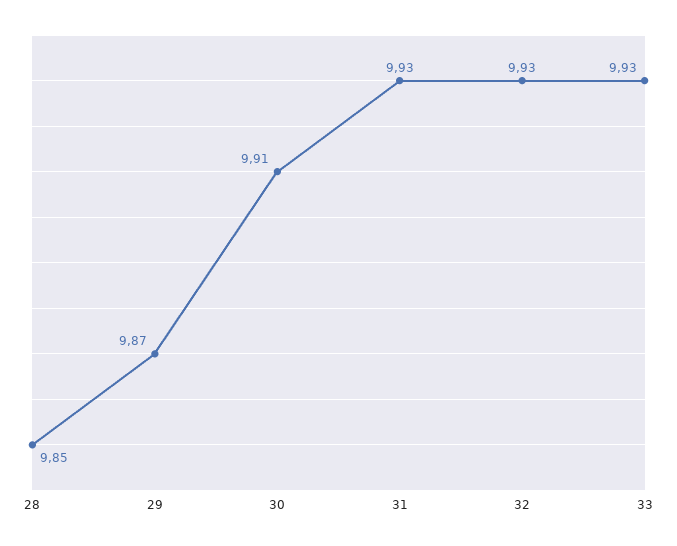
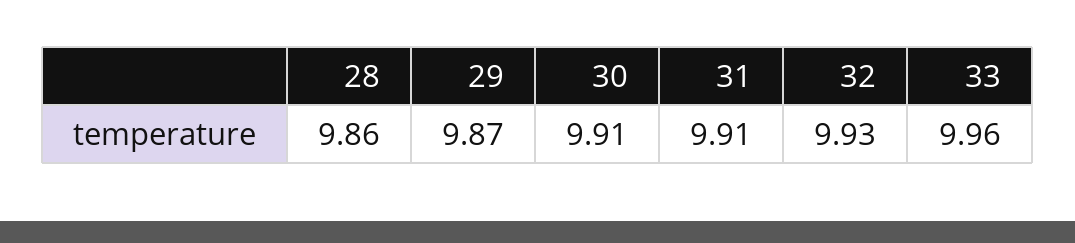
28: 9.85 -> 9.86
31: 9.93 -> 9.91
33: 9.93 -> 9.96

